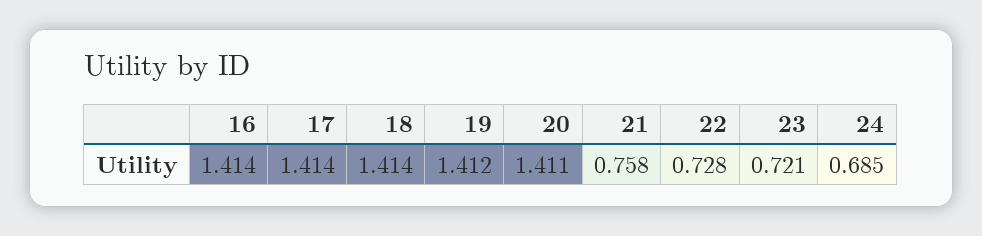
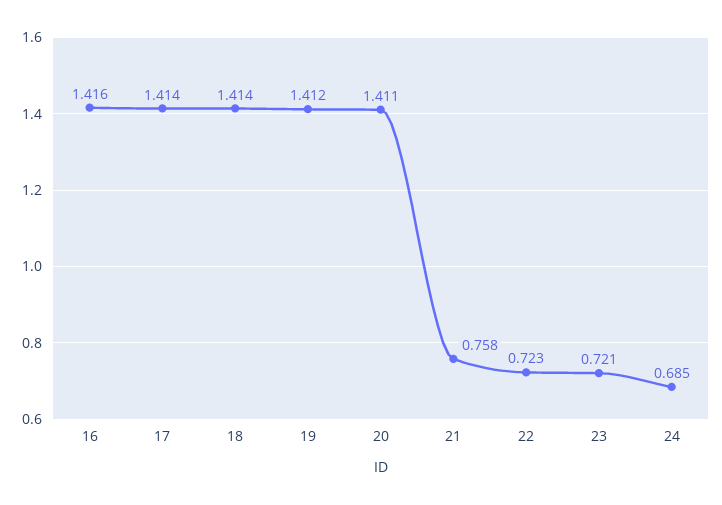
16: 1.414 -> 1.416
22: 0.728 -> 0.723

